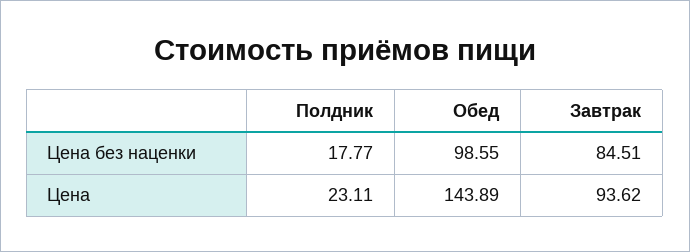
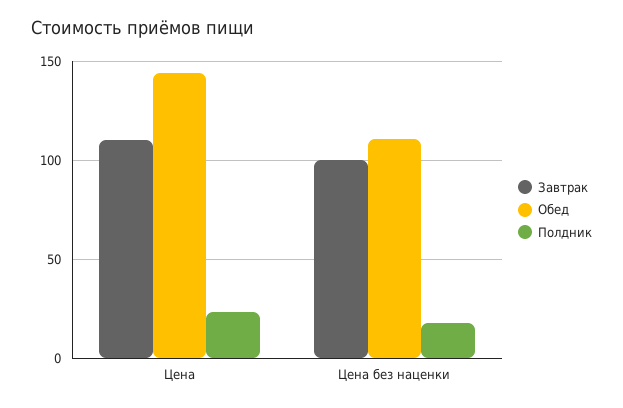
Обед, Цена без наценки: 98.55 -> 110
Завтрак, Цена без наценки: 84.51 -> 100
Завтрак, Цена: 93.62 -> 110

